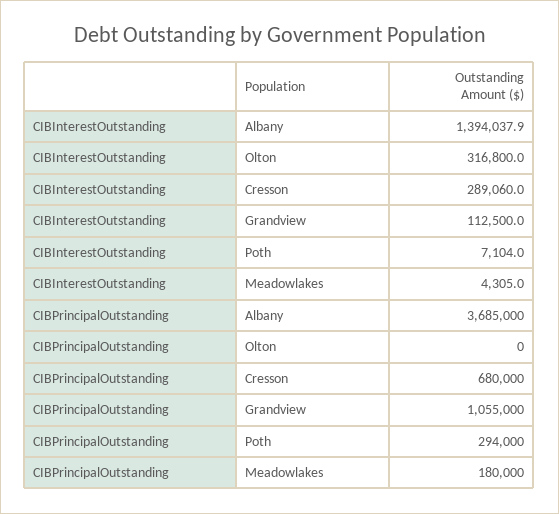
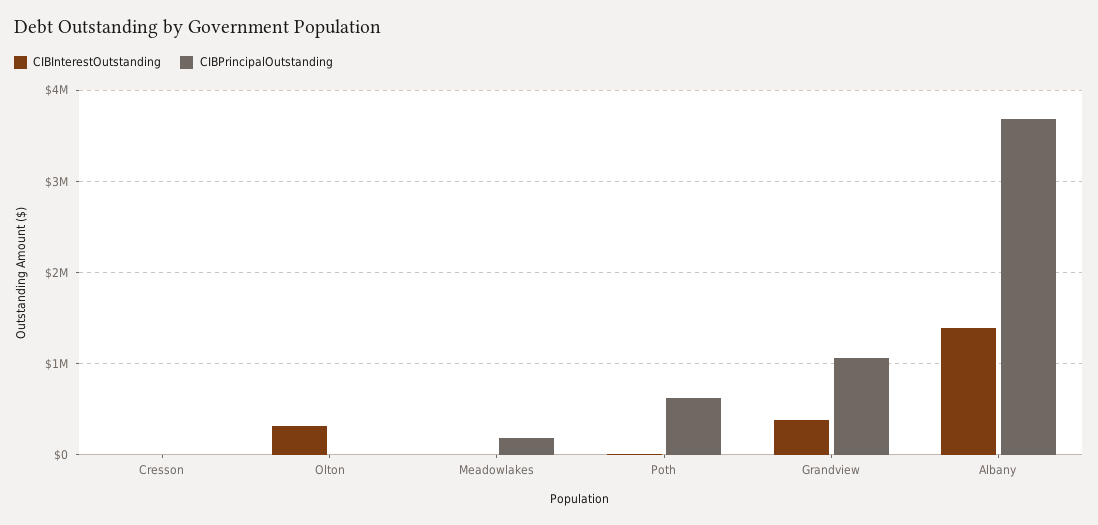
CIBInterestOutstanding, Cresson: 289060 -> 0
CIBInterestOutstanding, Grandview: 112500 -> 400000
CIBPrincipalOutstanding, Cresson: 680000 -> 0
CIBPrincipalOutstanding, Poth: 294000 -> 600000

